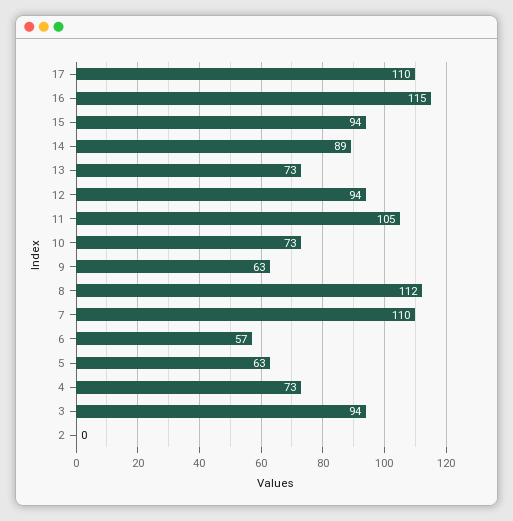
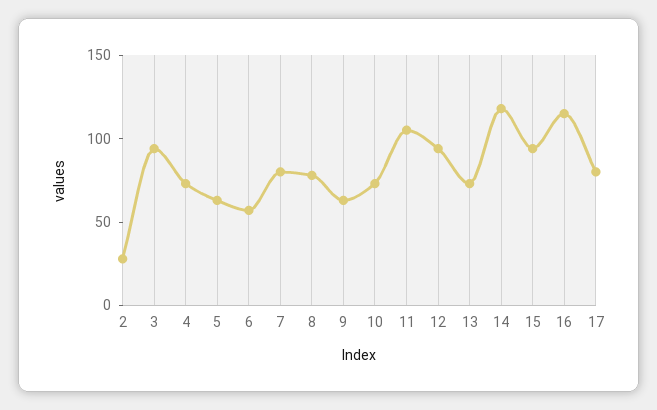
17: 110 -> 80
14: 89 -> 120
8: 112 -> 80
7: 110 -> 80
2: 0 -> 30

